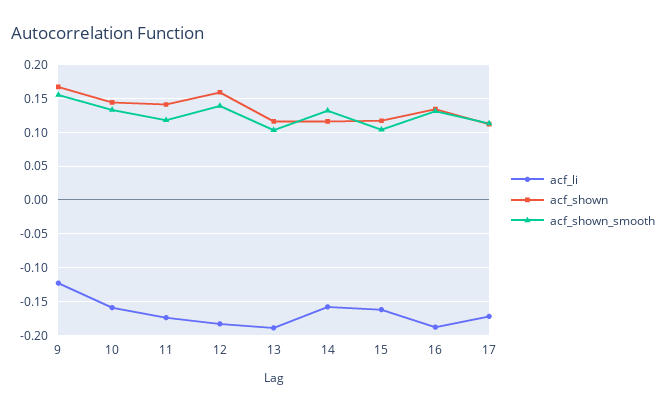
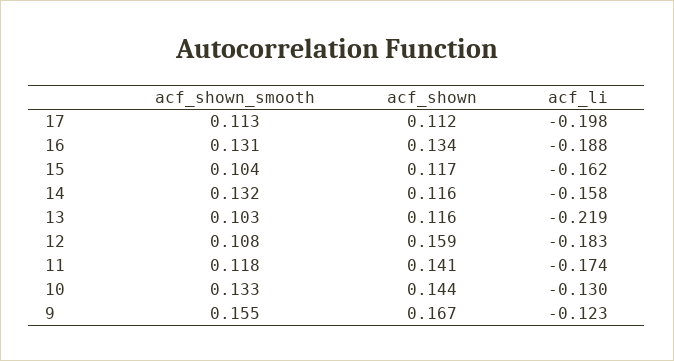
acf_li, 10: -0.16 -> -0.13
acf_shown_smooth, 12: 0.14 -> 0.108
acf_li, 13: -0.19 -> -0.219
acf_li, 17: -0.17 -> -0.198

